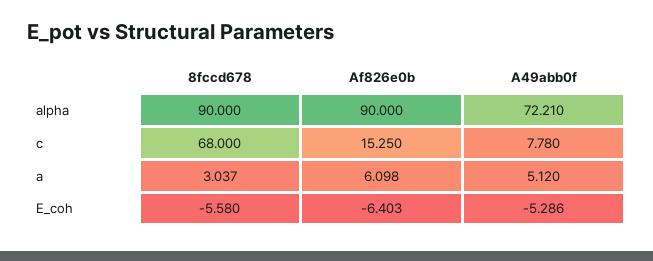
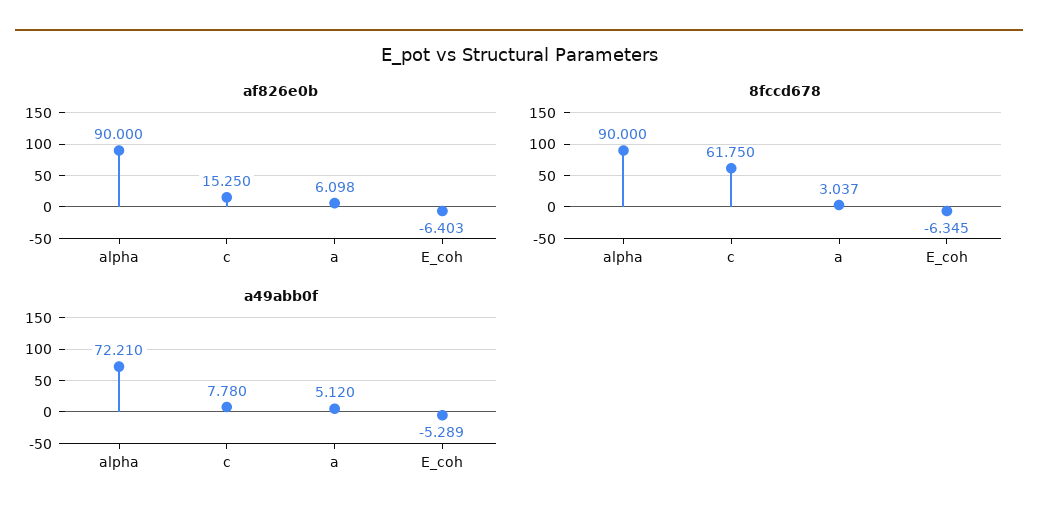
8fccd678, c: 68 -> 61.75
8fccd678, E_coh: -5.58 -> -6.345
A49abb0f, E_coh: -5.286 -> -5.289

